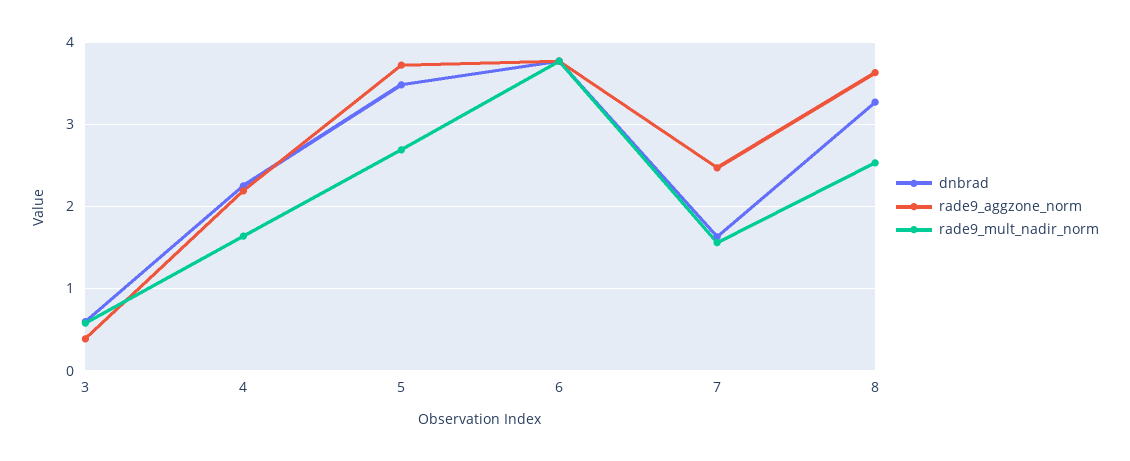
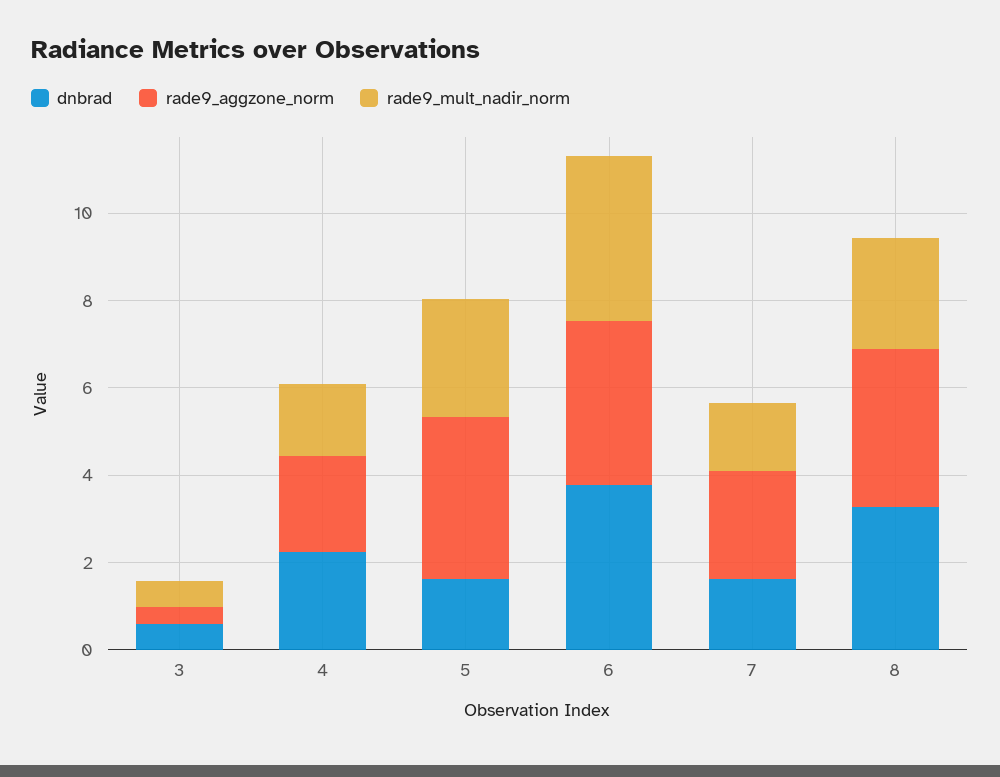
dnbrad, 5: 3.5 -> 1.5

